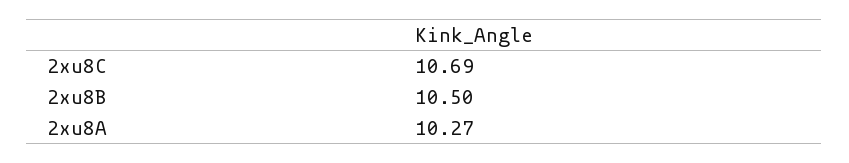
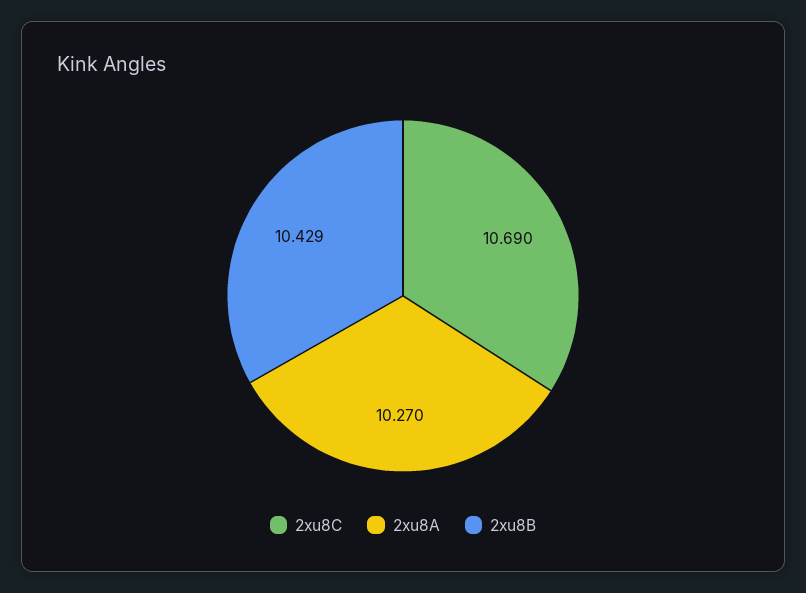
2xu8B: 10.5 -> 10.429

